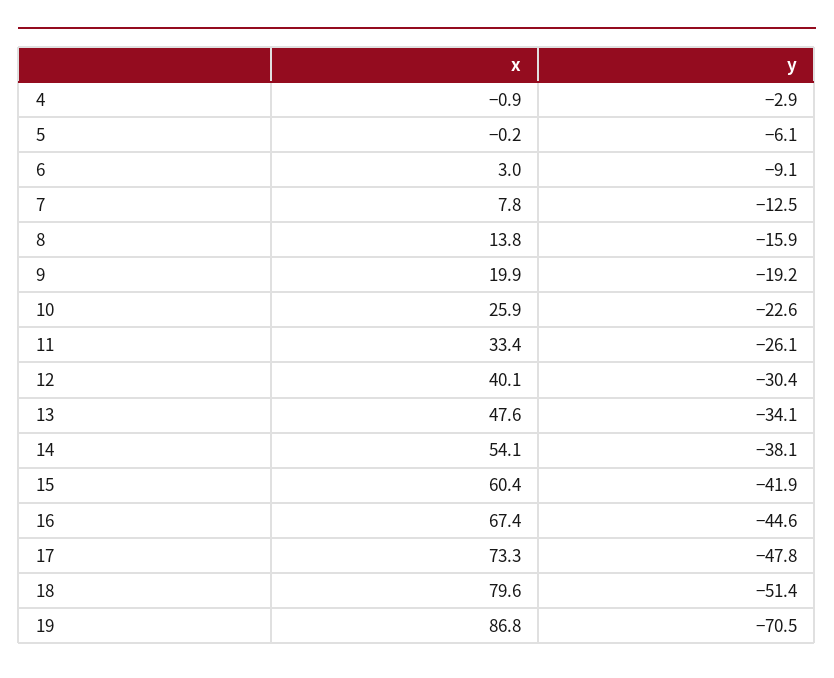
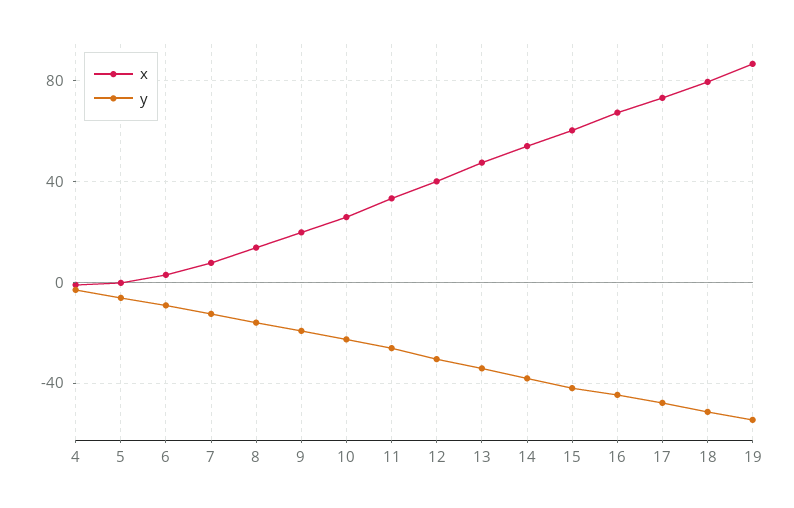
y, 19: -70.5 -> -55

